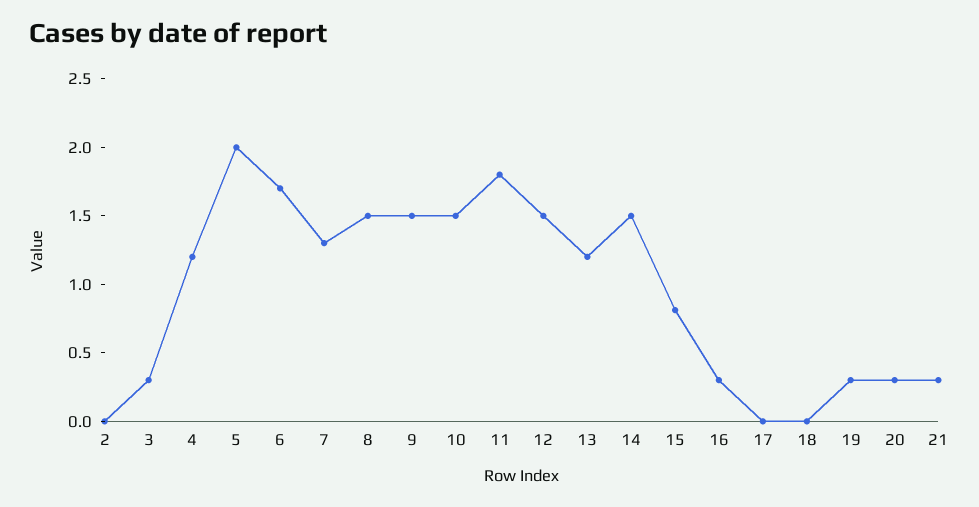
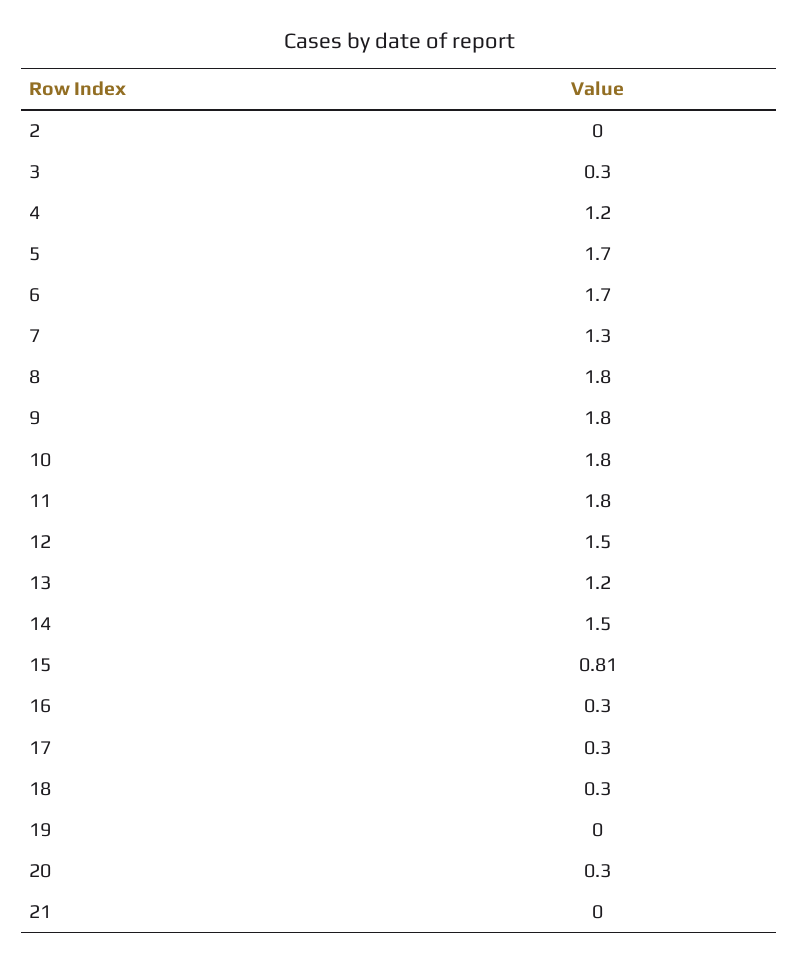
5: 2 -> 1.7
8: 1.5 -> 1.8
9: 1.5 -> 1.8
10: 1.5 -> 1.8
17: 0 -> 0.3
18: 0 -> 0.3
19: 0.3 -> 0
21: 0.3 -> 0

